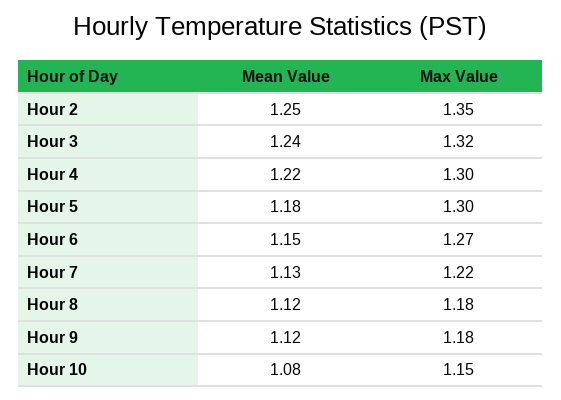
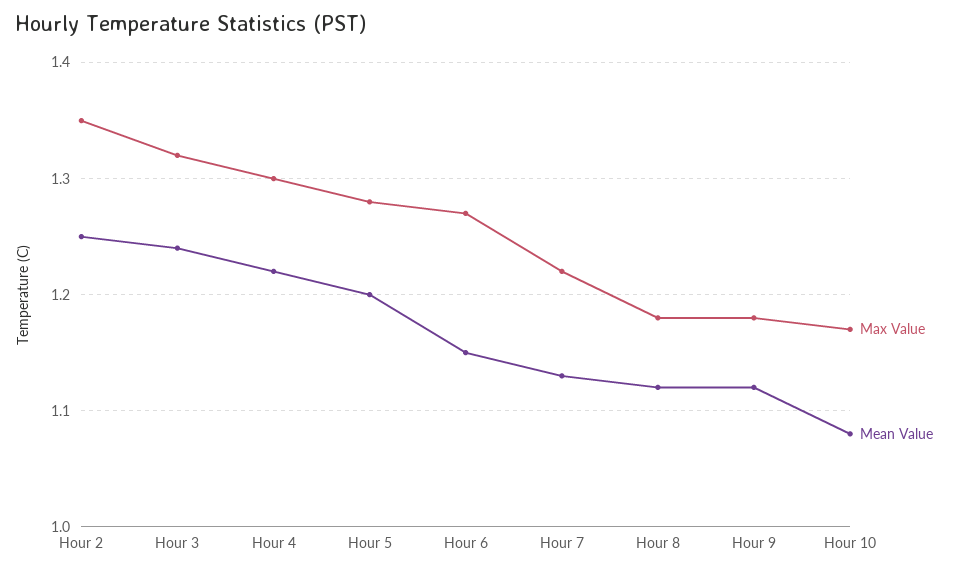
Mean Value, Hour 5: 1.18 -> 1.2
Max Value, Hour 5: 1.3 -> 1.28
Max Value, Hour 10: 1.15 -> 1.17

